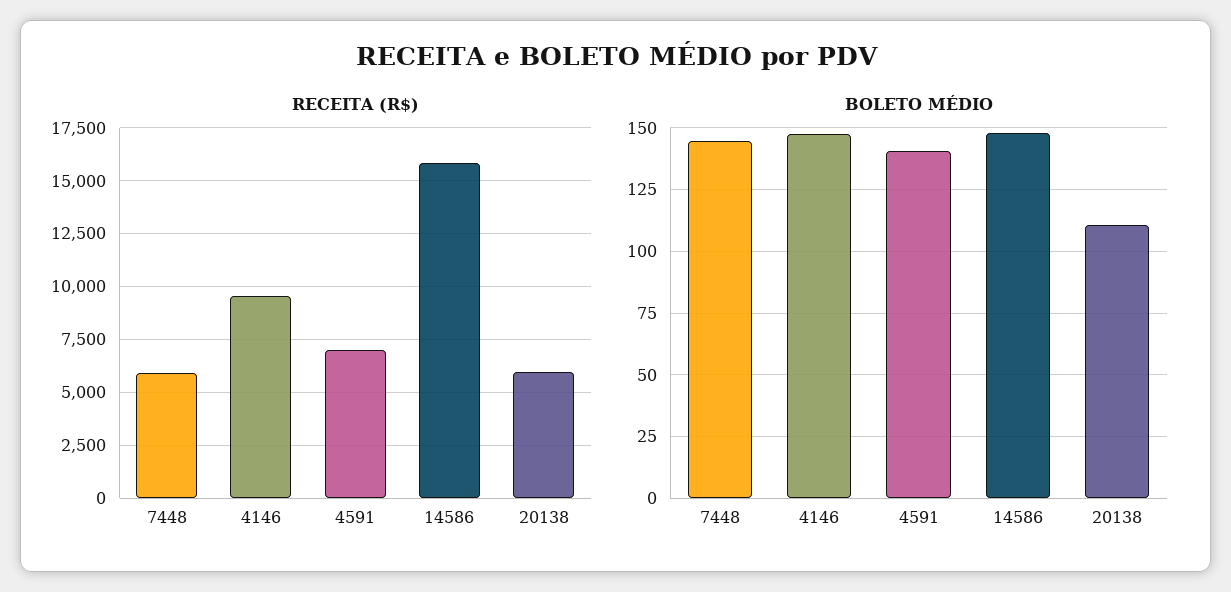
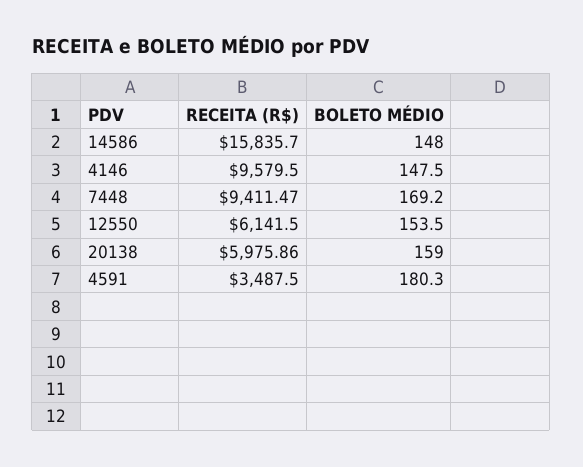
RECEITA (R$), 7448: 6000 -> 9411.47
RECEITA (R$), 4591: 7000 -> 3487.5
BOLETO MÉDIO, 7448: 145 -> 169.2
BOLETO MÉDIO, 4591: 140 -> 180.3
BOLETO MÉDIO, 20138: 110 -> 159
RECEITA (R$), 12550: none -> 6141.5
BOLETO MÉDIO, 12550: none -> 153.5

